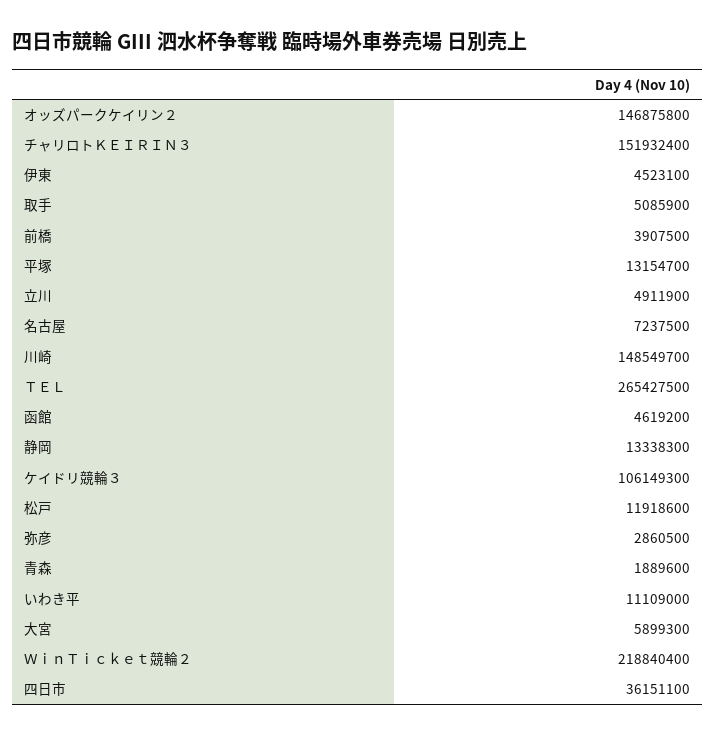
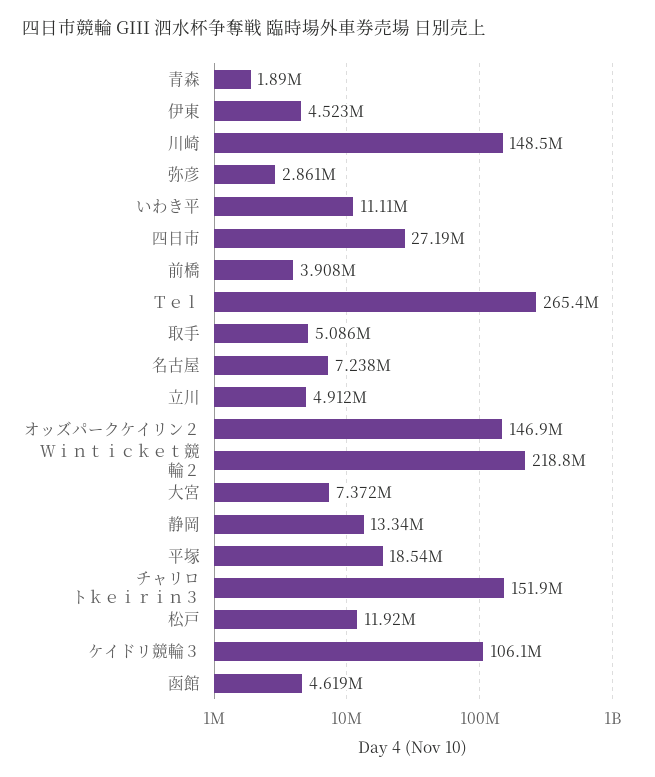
平塚: 13154700 -> 18540000
大宮: 5899300 -> 7372000
四日市: 36151100 -> 27190000

